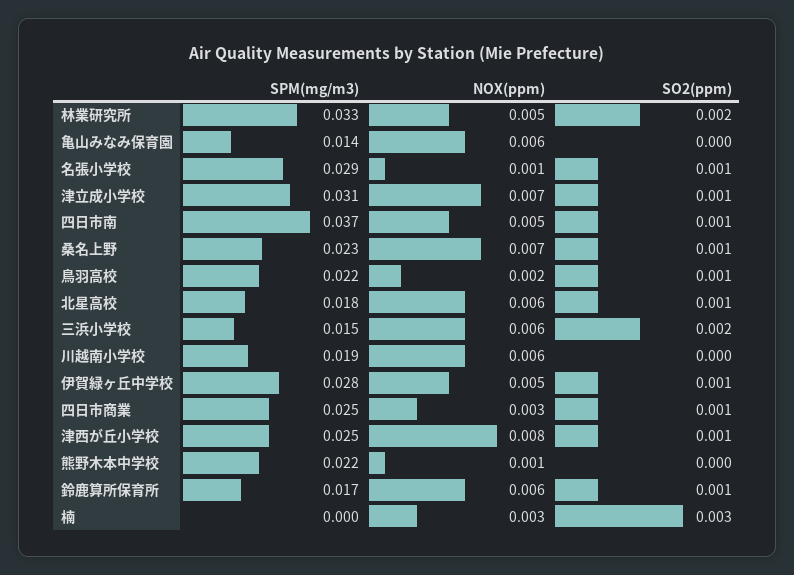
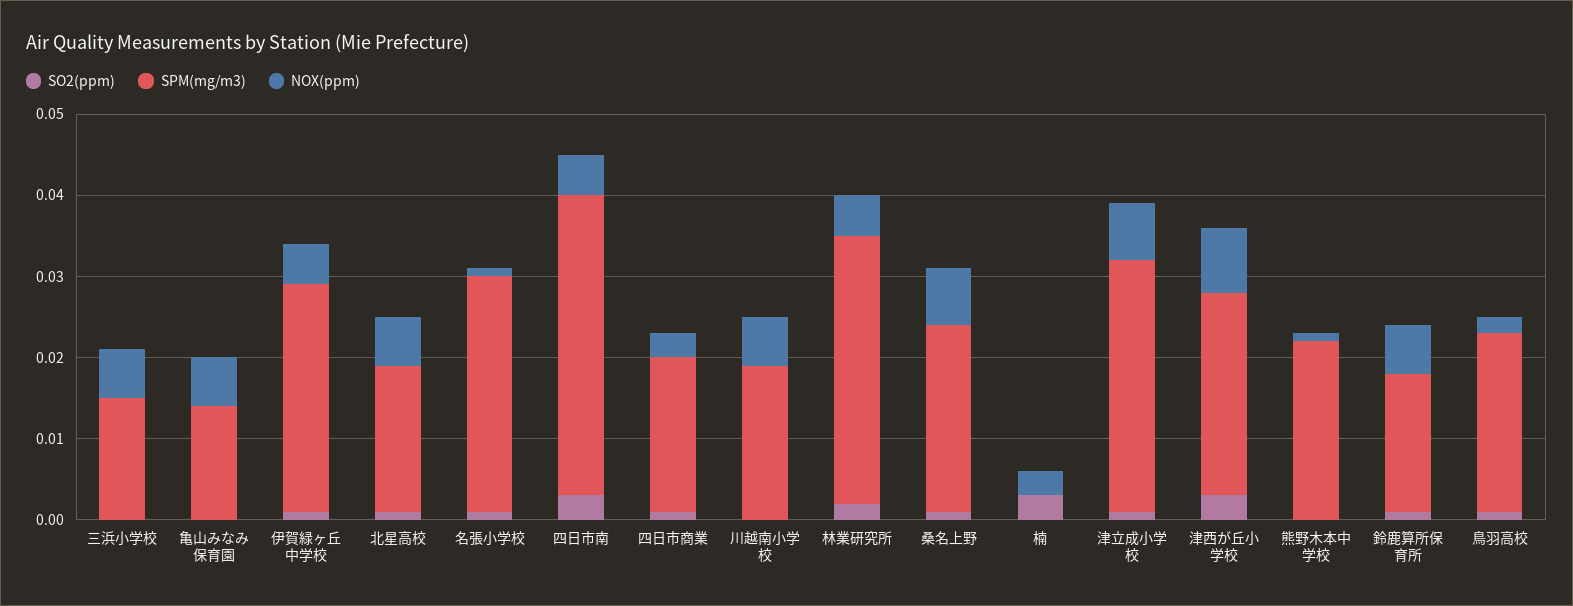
SO2(ppm), 四日市南: 0.001 -> 0.003
SO2(ppm), 三浜小学校: 0.002 -> 0
SPM(mg/m3), 四日市商業: 0.025 -> 0.019
SO2(ppm), 津西が丘小学校: 0.001 -> 0.003

